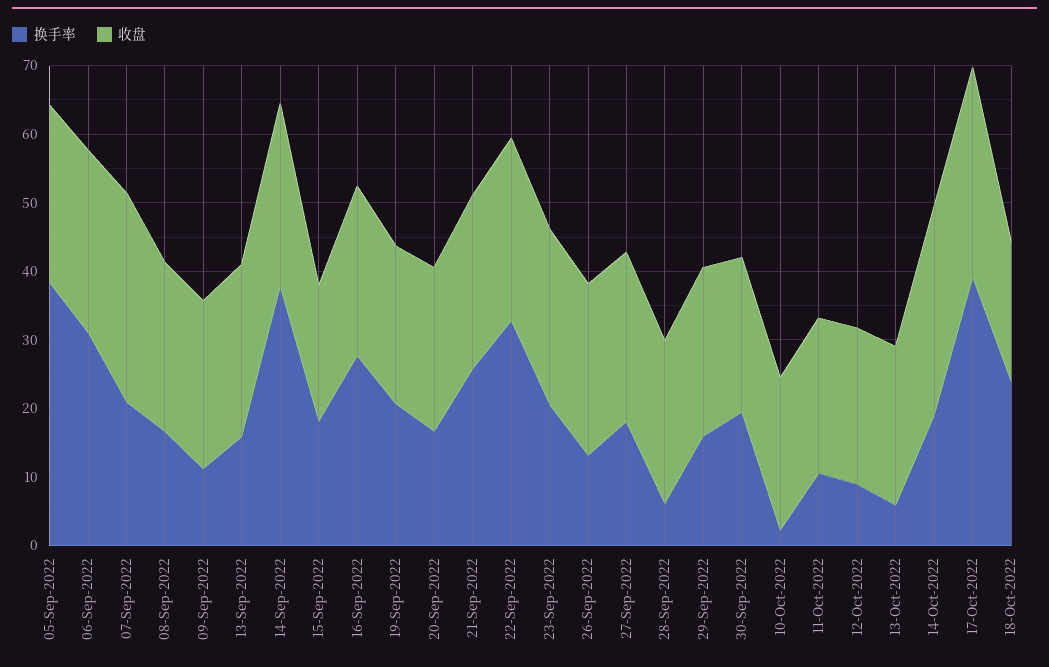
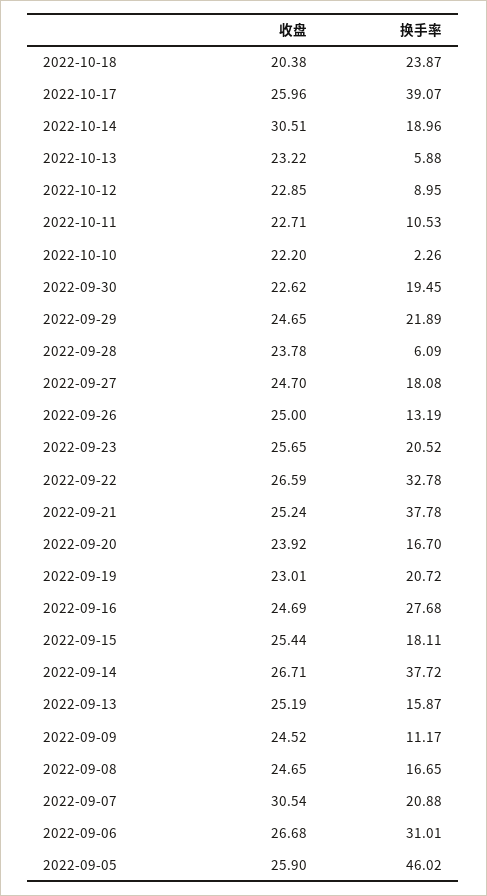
换手率, 05-Sep-2022: 38 -> 46.02
收盘, 15-Sep-2022: 20 -> 25.44
换手率, 21-Sep-2022: 26 -> 37.78
换手率, 29-Sep-2022: 16 -> 21.89
收盘, 17-Oct-2022: 30 -> 25.96

